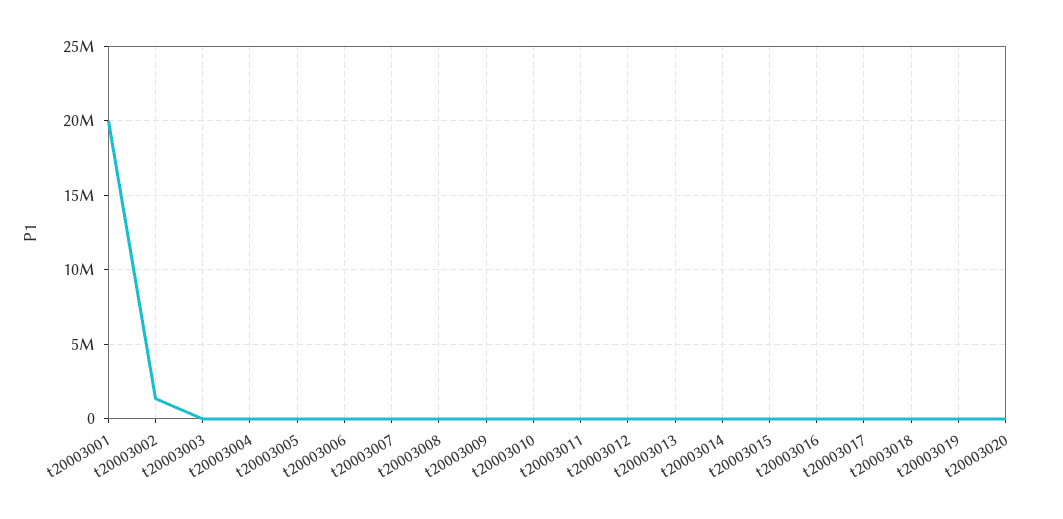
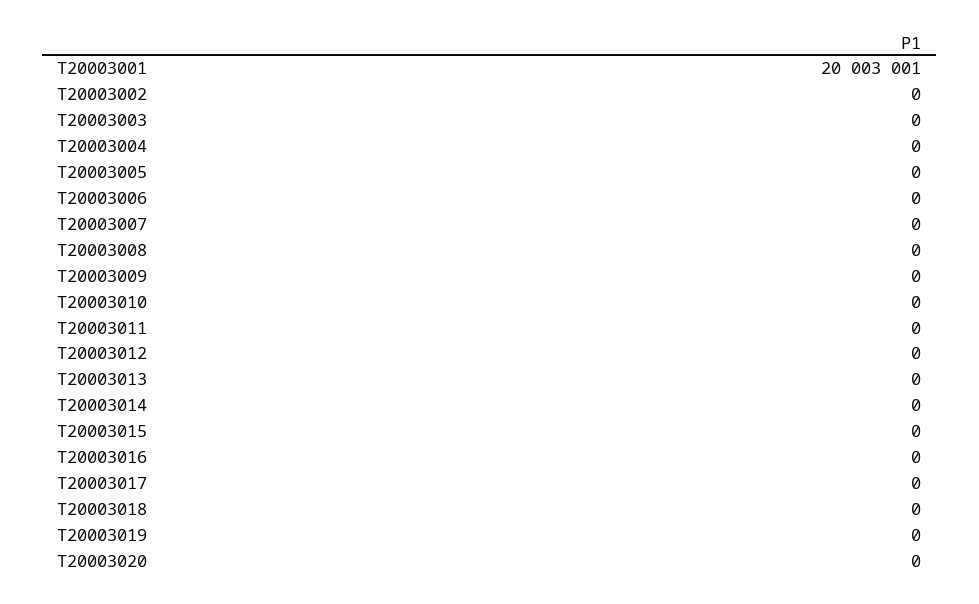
t20003002: 1500000 -> 0

